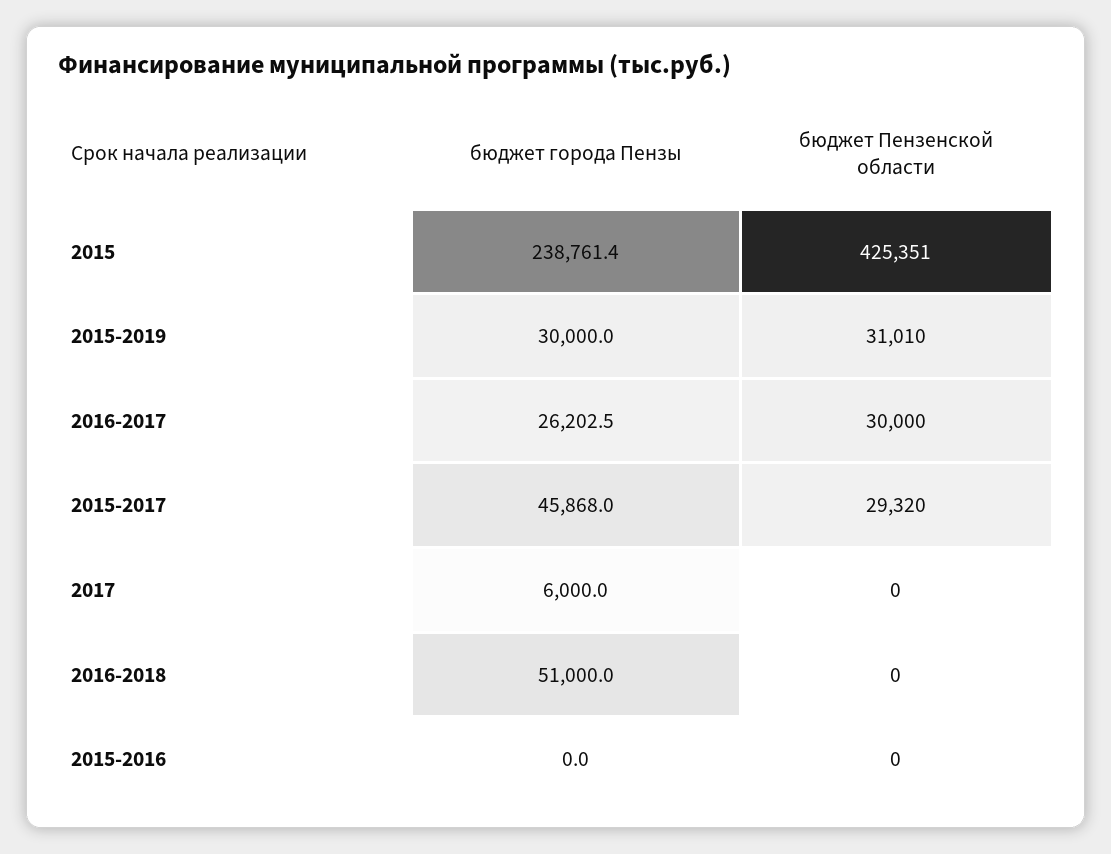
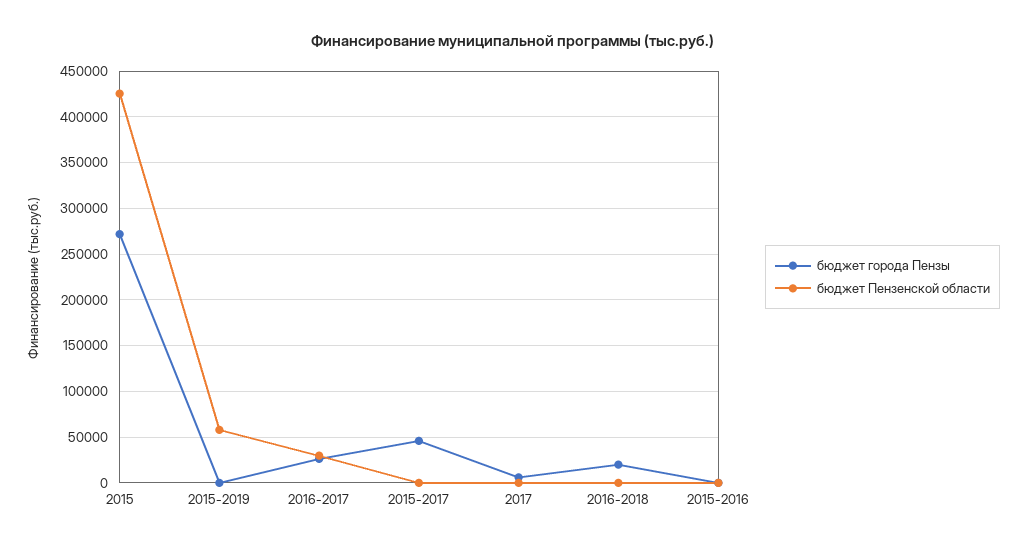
бюджет города Пензы, 2015: 238761.4 -> 270000
бюджет города Пензы, 2015-2019: 30000 -> 0
бюджет Пензенской области, 2015-2019: 31010 -> 60000
бюджет Пензенской области, 2015-2017: 29320 -> 0
бюджет города Пензы, 2016-2018: 51000 -> 20000

